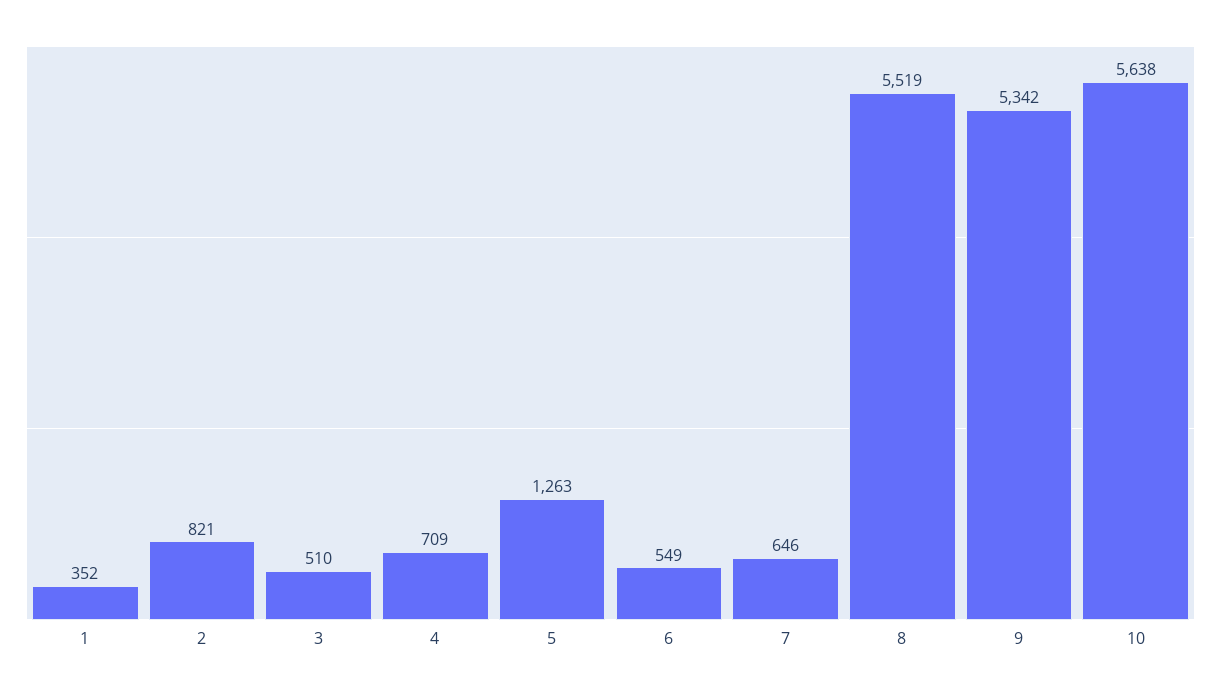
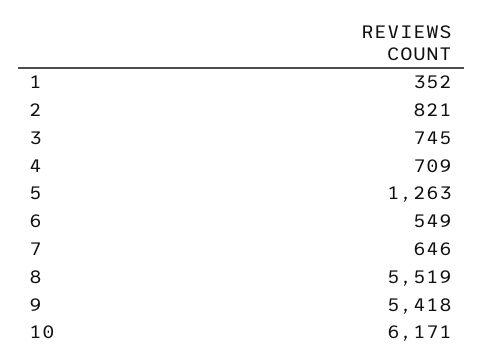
3: 510 -> 745
9: 5342 -> 5418
10: 5638 -> 6171

